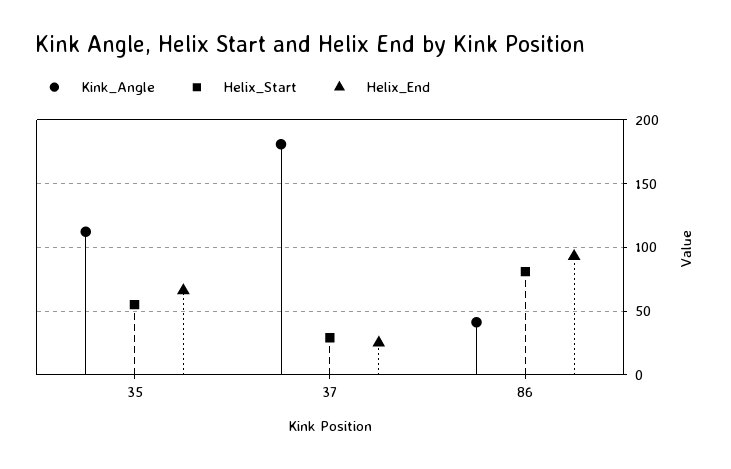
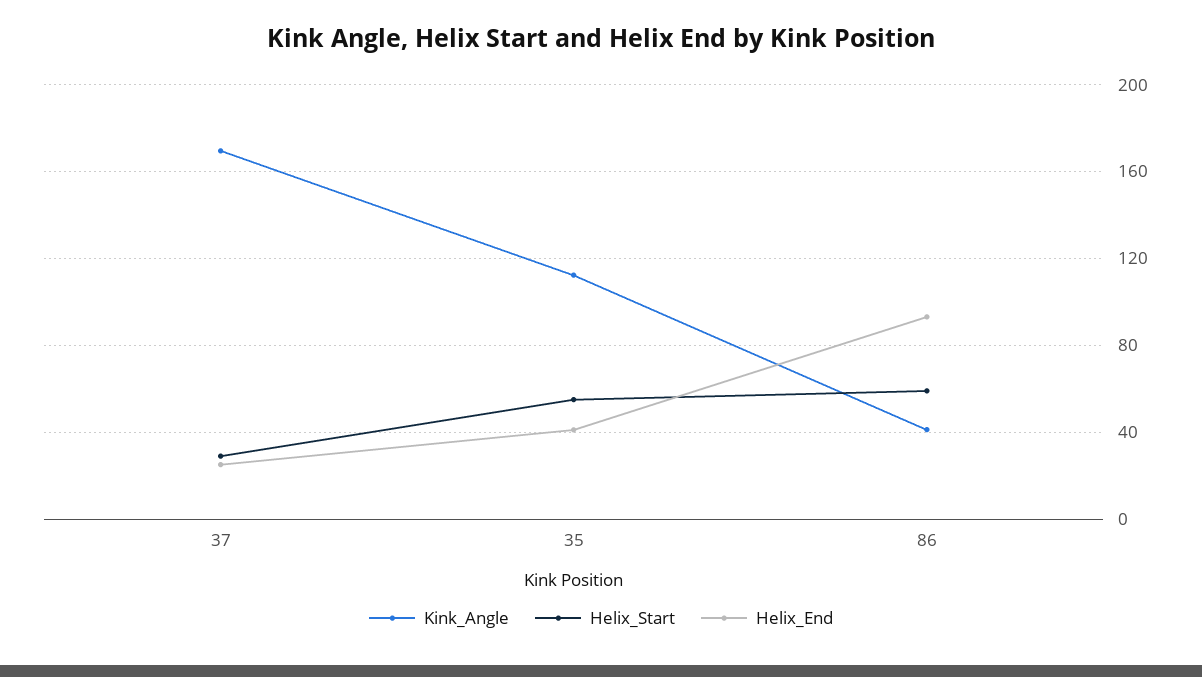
Helix_End, 35: 65 -> 40
Kink_Angle, 37: 180 -> 170
Helix_Start, 86: 80 -> 60

